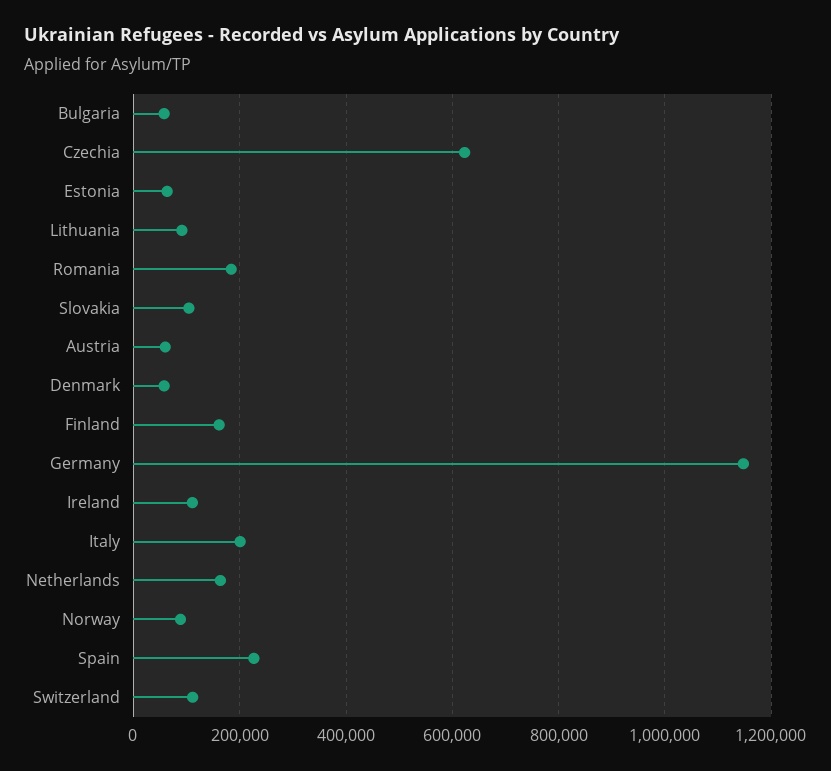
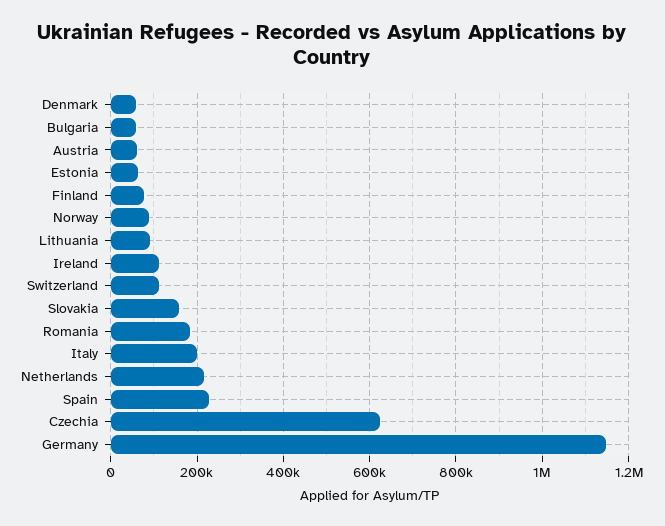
Slovakia: 100000 -> 160000
Finland: 160000 -> 80000
Netherlands: 160000 -> 220000

